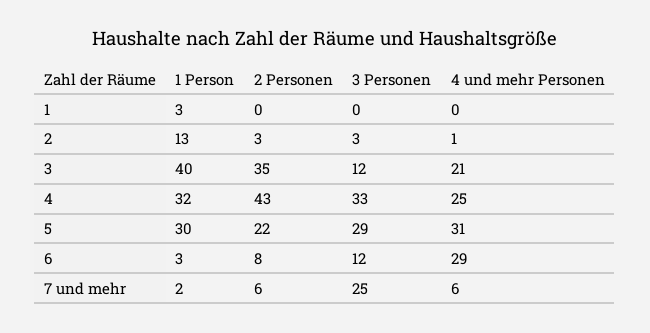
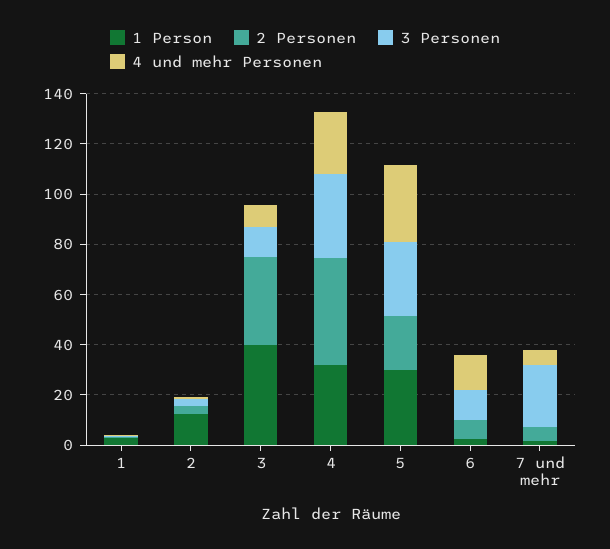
4 und mehr Personen, 3: 21 -> 10
4 und mehr Personen, 6: 29 -> 15

